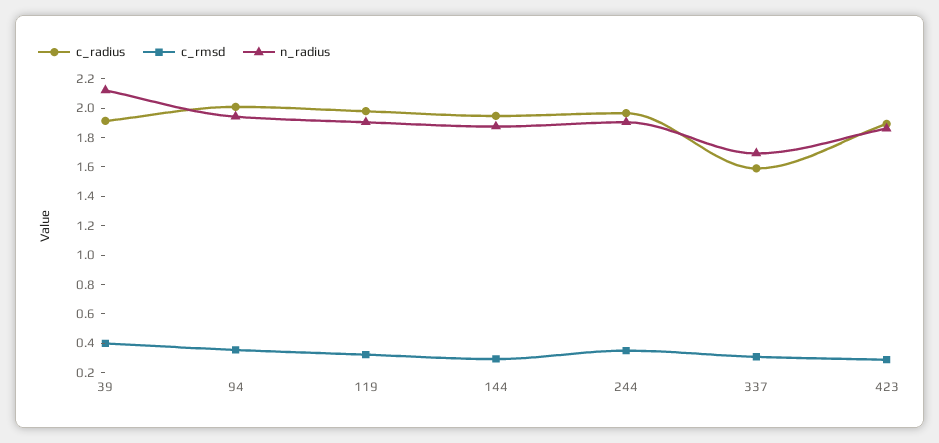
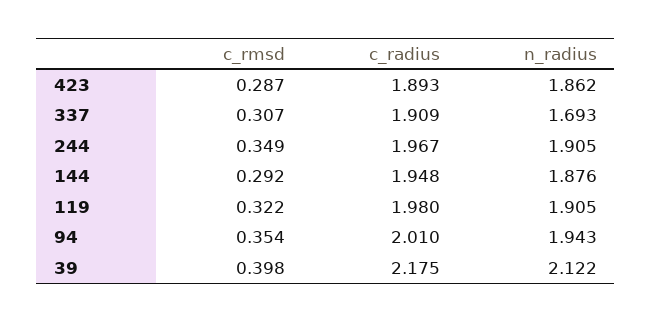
c_radius, 39: 1.9 -> 2.175
c_radius, 337: 1.6 -> 1.909

